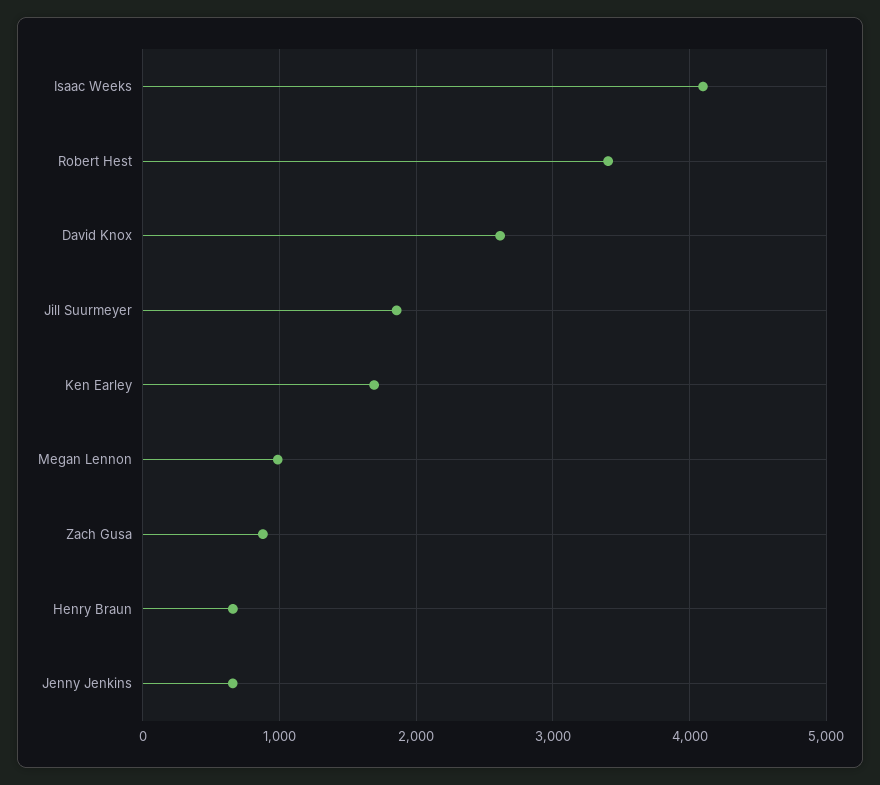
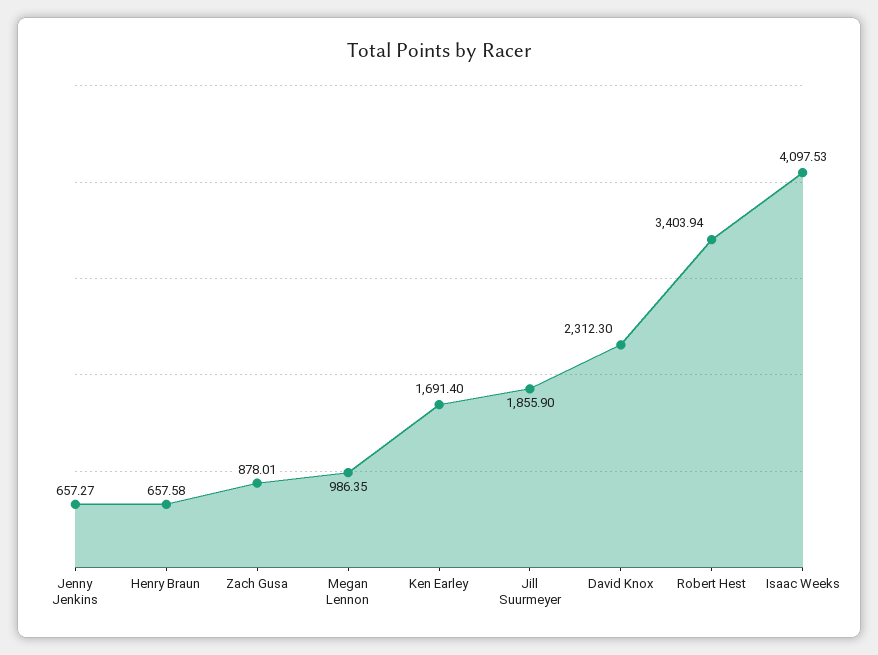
David Knox: 2600 -> 2312.3

